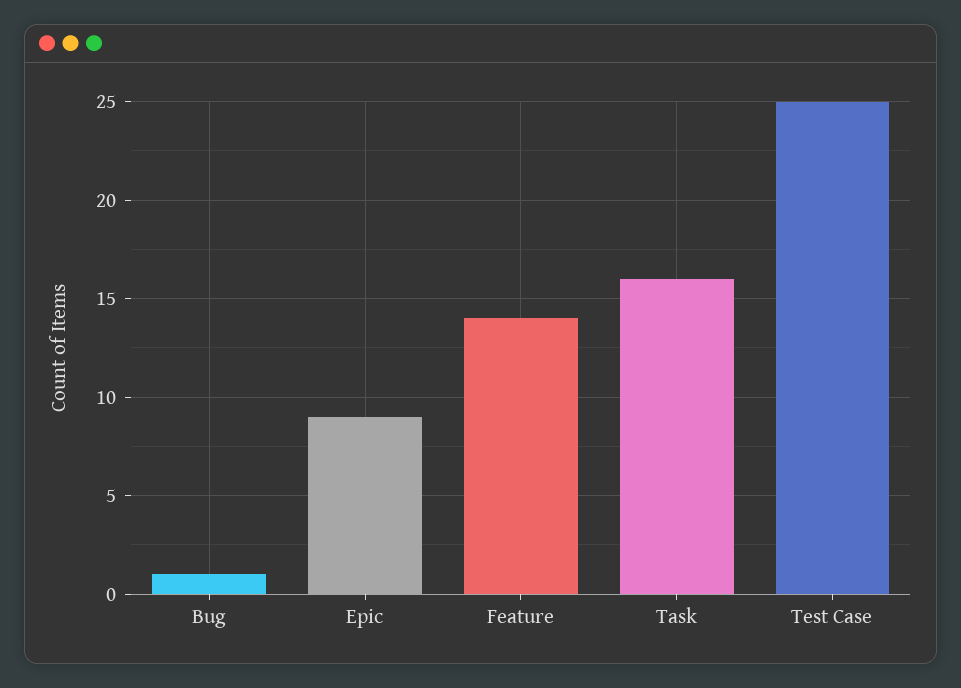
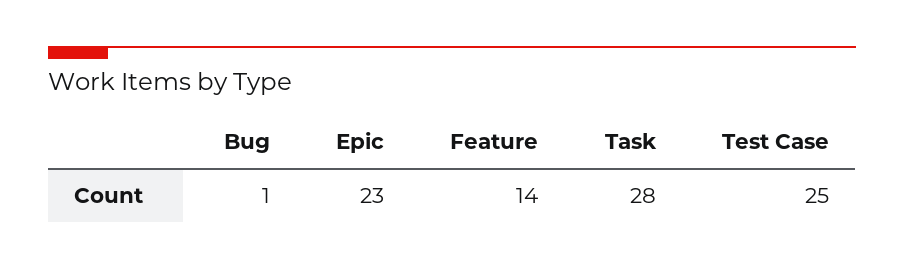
Epic: 9 -> 23
Task: 16 -> 28

